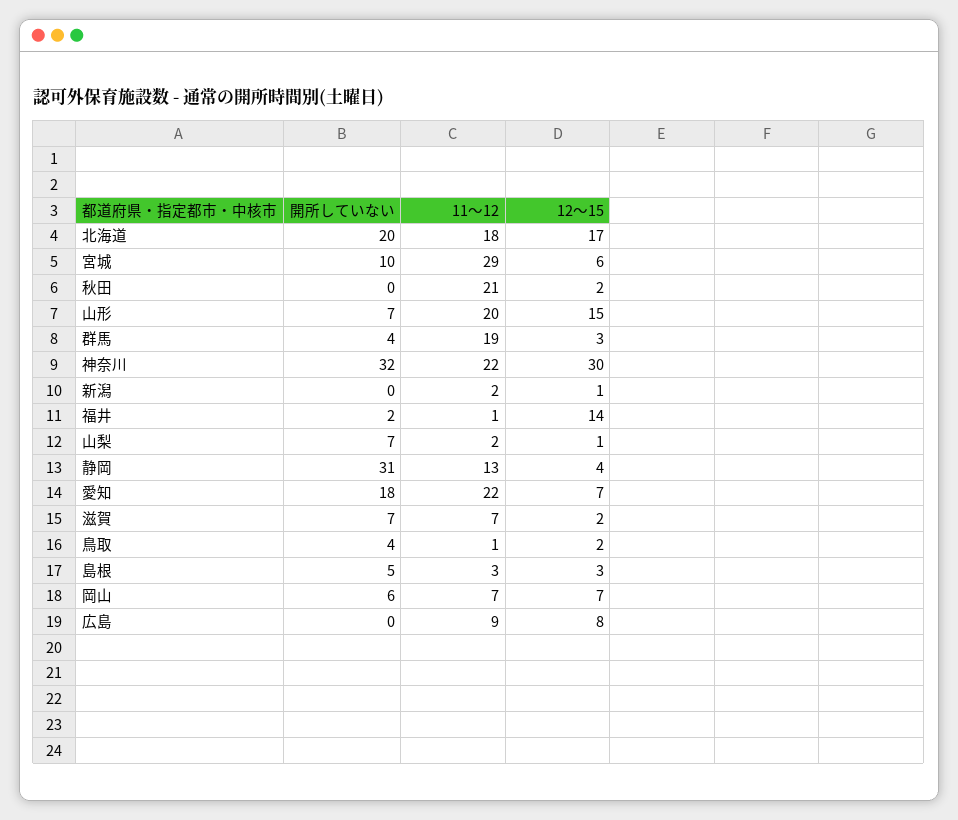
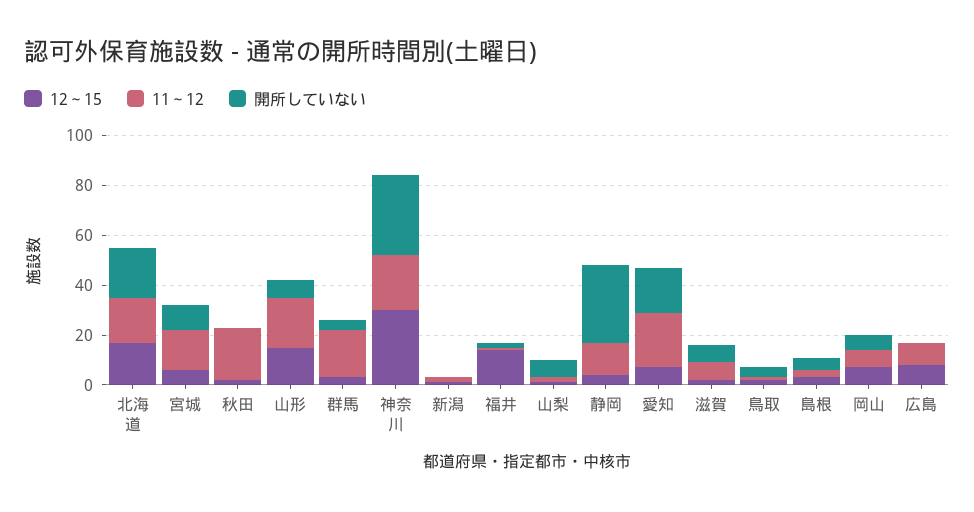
11～12, 宮城: 29 -> 15

